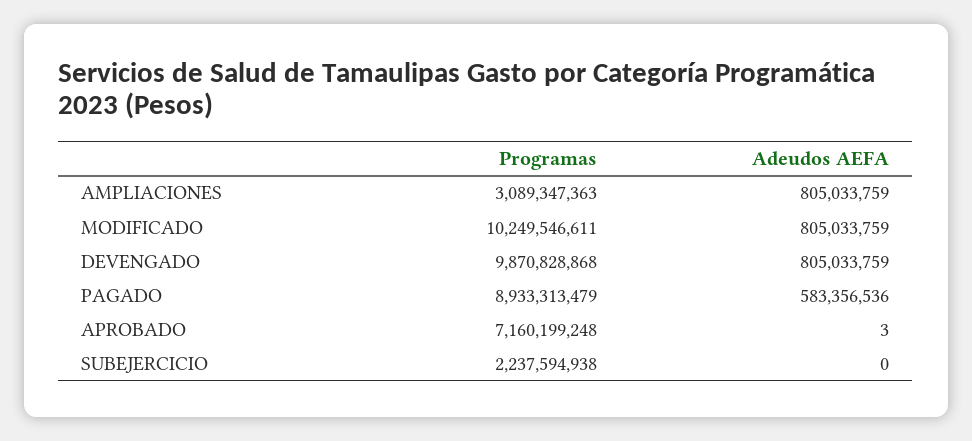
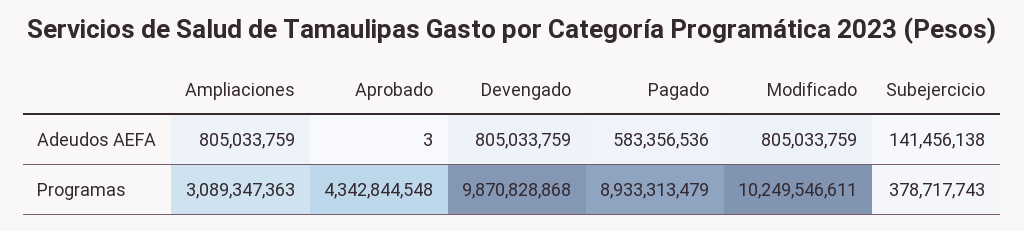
Programas, APROBADO: 7160199248 -> 4342844548
Programas, SUBEJERCICIO: 2237594938 -> 378717743
Adeudos AEFA, SUBEJERCICIO: 0 -> 141456138

